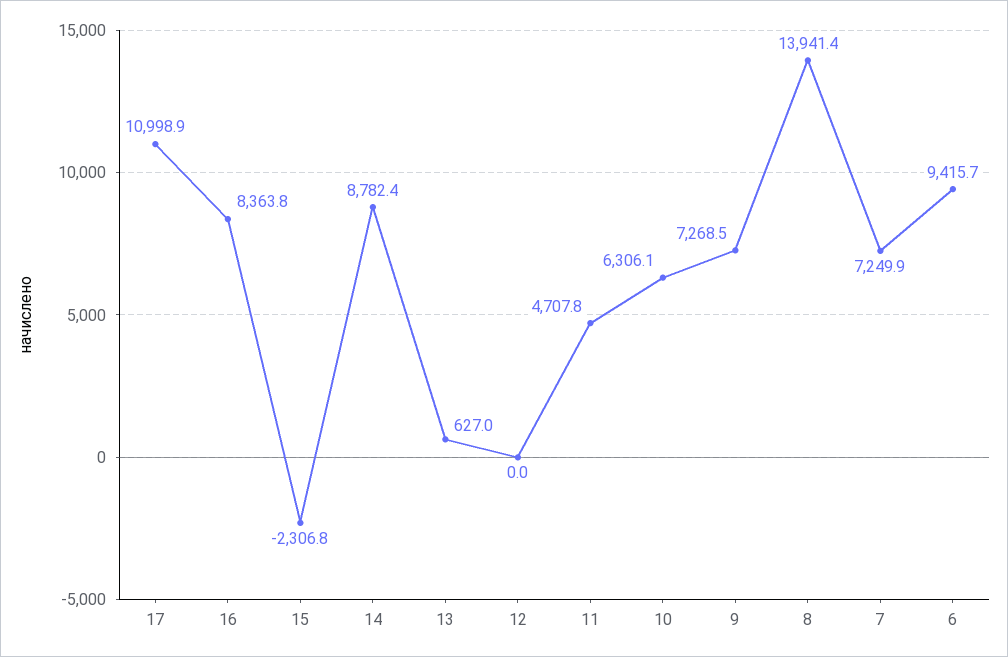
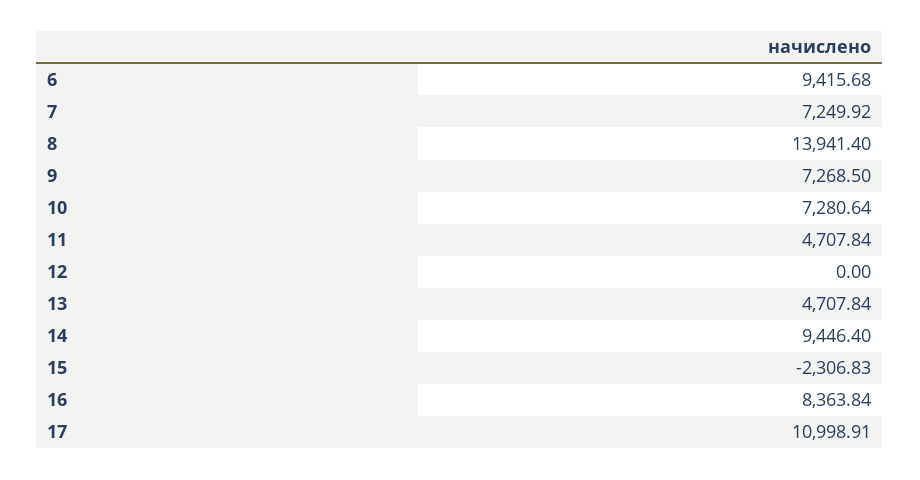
14: 8782.4 -> 9446.4
13: 627 -> 4707.84
10: 6306.1 -> 7280.64

